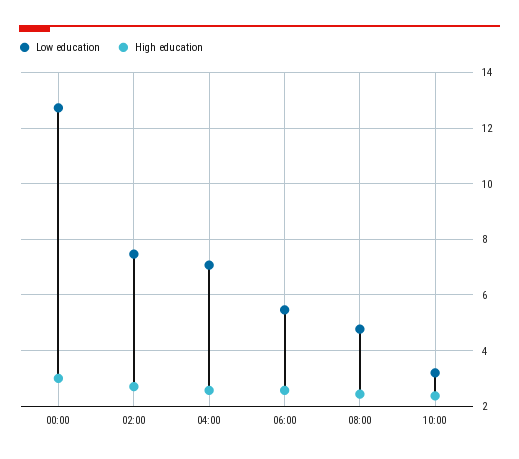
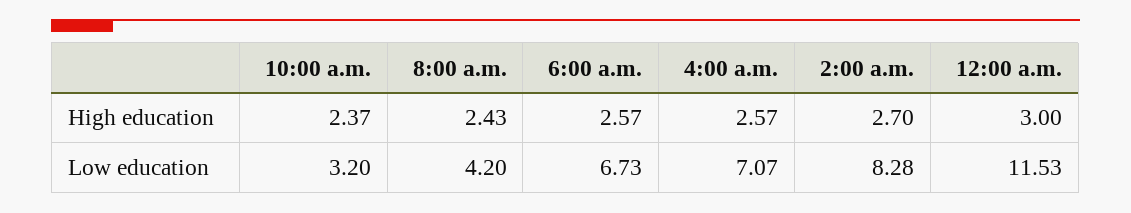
Low education, 00:00: 12.75 -> 11.53
Low education, 02:00: 7.5 -> 8.28
Low education, 06:00: 5.5 -> 6.73
Low education, 08:00: 4.75 -> 4.2

